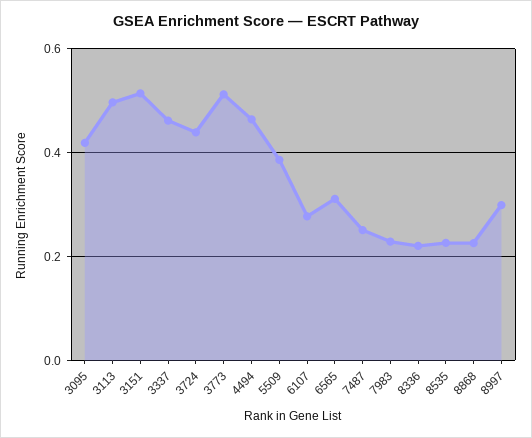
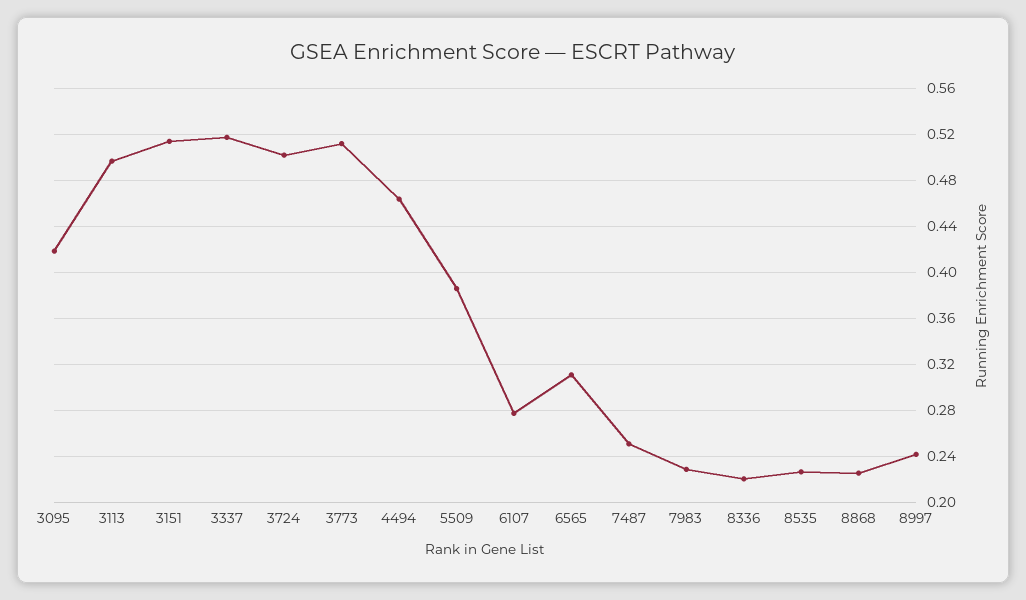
3337: 0.46 -> 0.52
3724: 0.44 -> 0.5
8997: 0.3 -> 0.24

